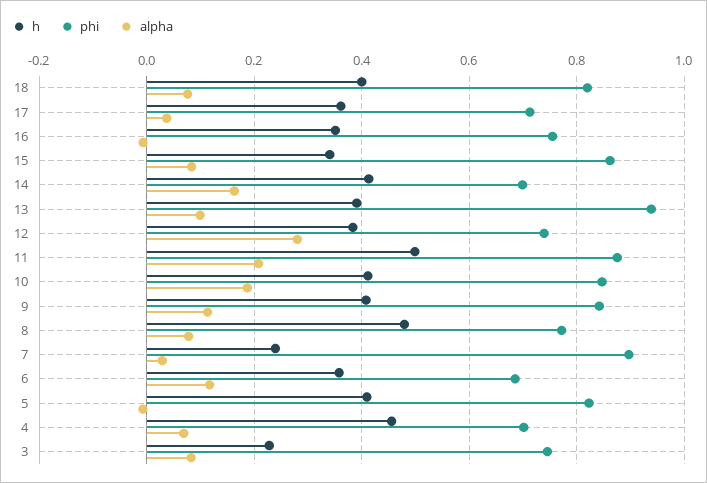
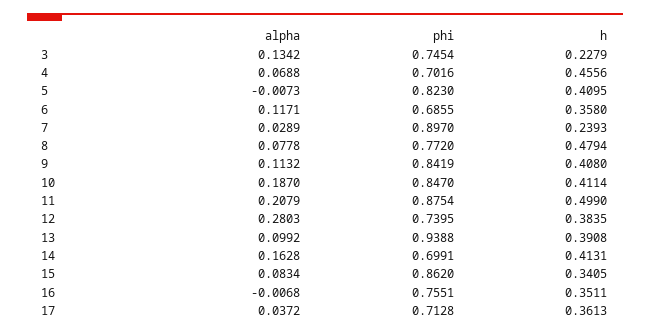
h, 18: 0.4 -> none
phi, 18: 0.82 -> none
alpha, 18: 0.08 -> none
alpha, 3: 0.08 -> 0.1342

